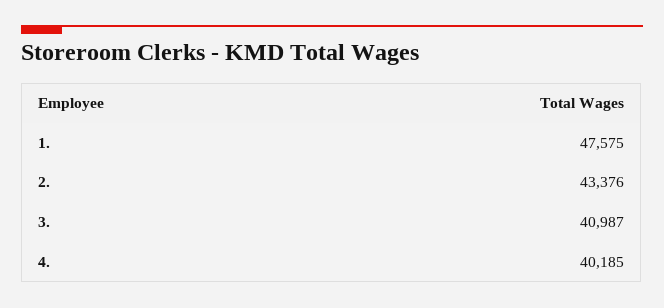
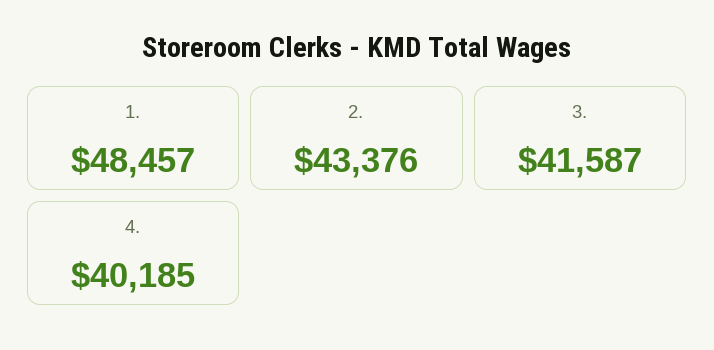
1.: 47575 -> 48457
3.: 40987 -> 41587

